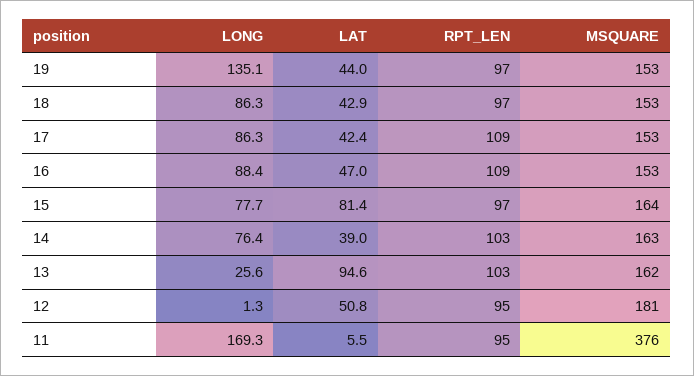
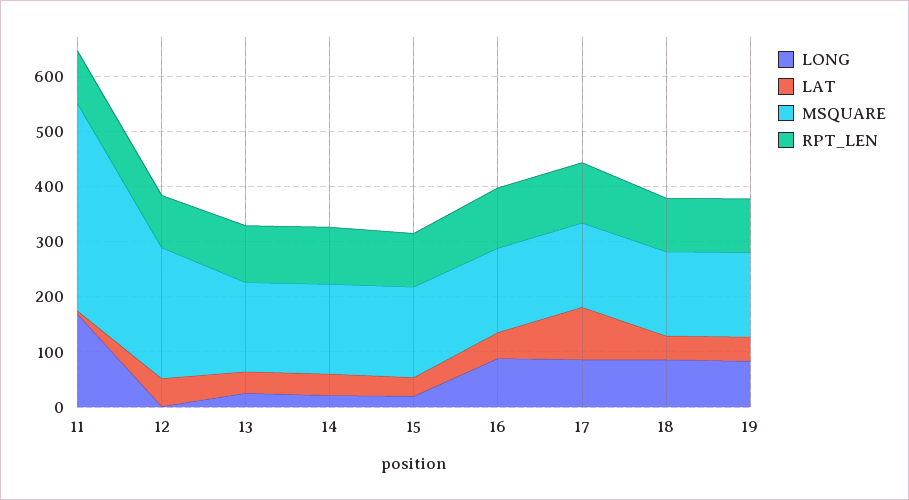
LONG, 19: 135.1 -> 80
LAT, 17: 42.4 -> 100
LONG, 15: 77.7 -> 20
LAT, 15: 81.4 -> 40
LONG, 14: 76.4 -> 20
LAT, 13: 94.6 -> 40
MSQUARE, 12: 181 -> 240

